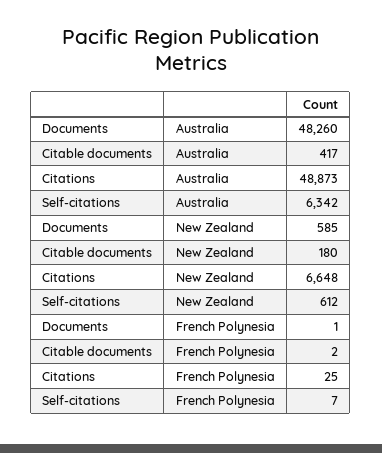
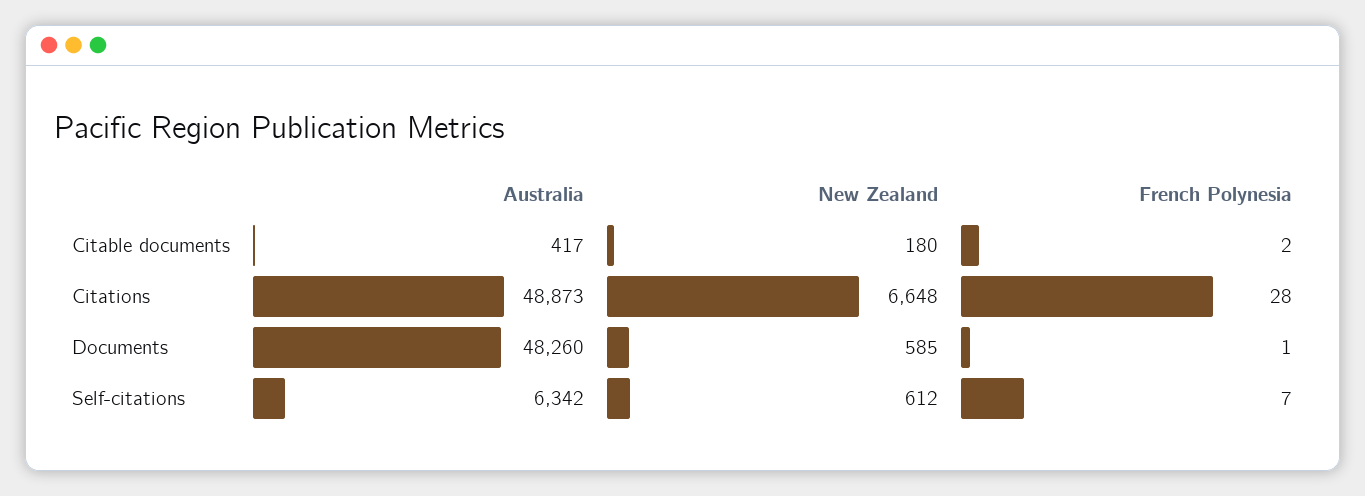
Citations, French Polynesia: 25 -> 28

